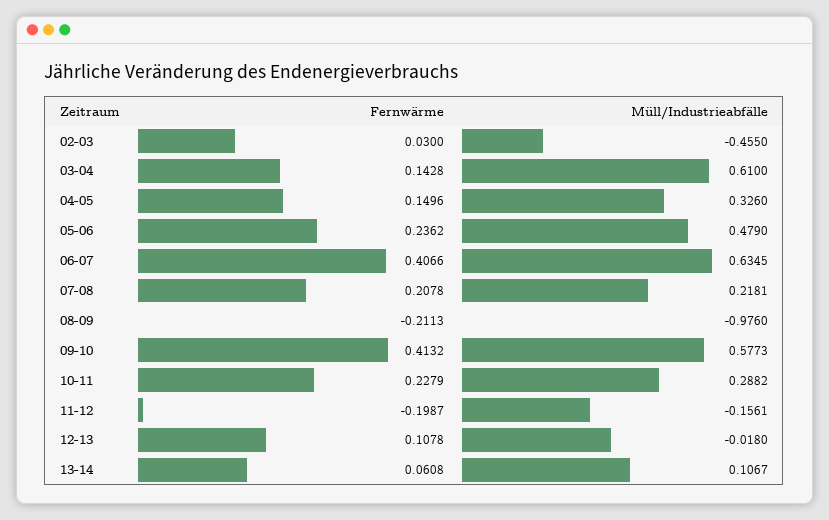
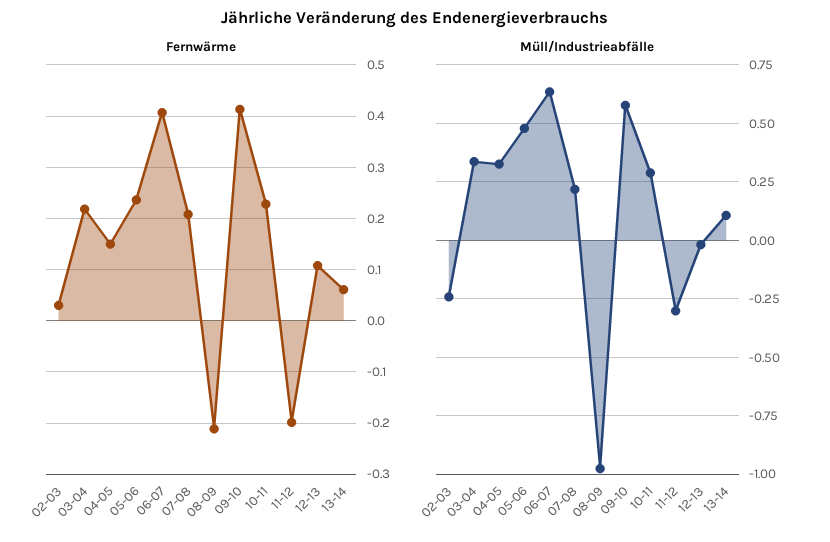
Müll/Industrieabfälle, 02-03: -0.455 -> -0.25
Fernwärme, 03-04: 0.1428 -> 0.22
Müll/Industrieabfälle, 03-04: 0.61 -> 0.35
Müll/Industrieabfälle, 11-12: -0.1561 -> -0.3

